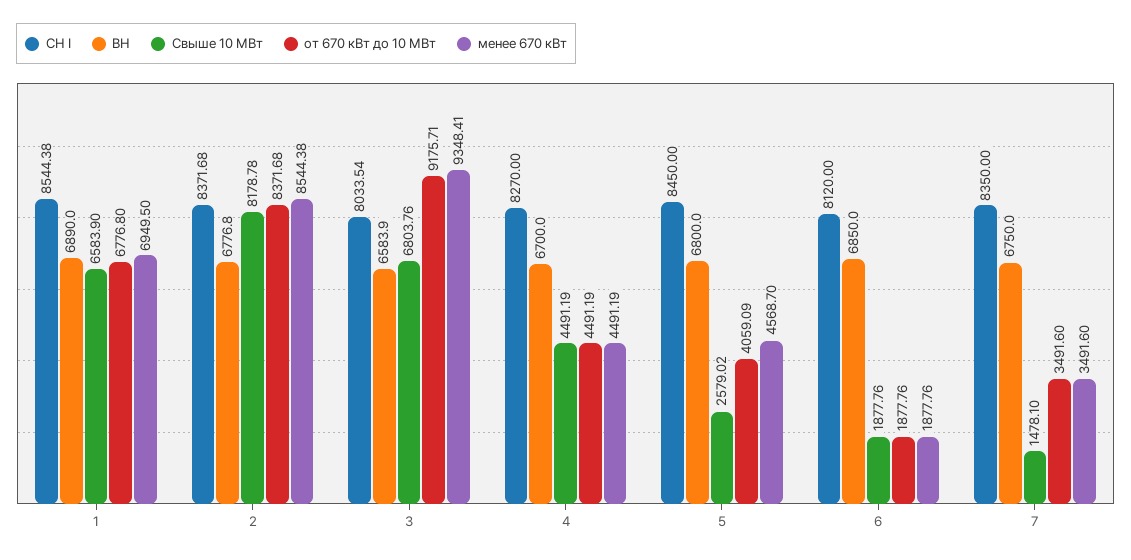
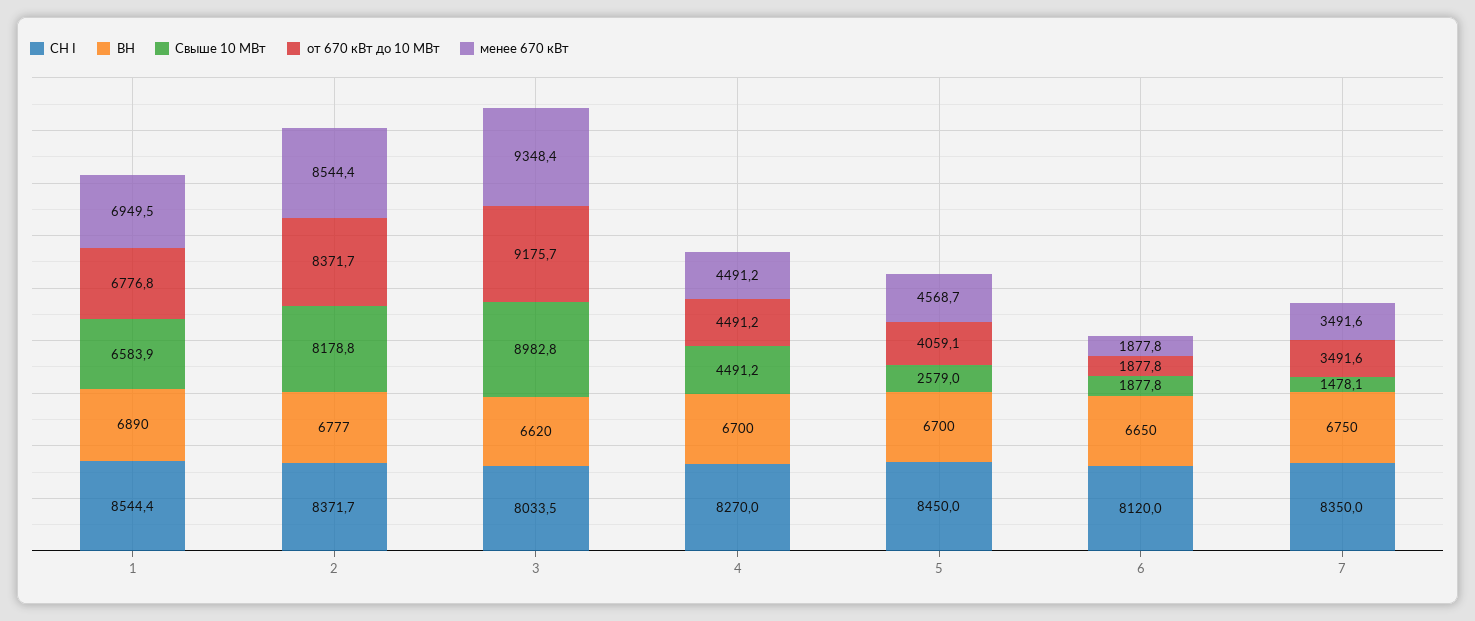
ВН, 3: 6583.9 -> 6620
Свыше 10 МВт, 3: 6803.76 -> 8982.8
ВН, 5: 6800 -> 6700
ВН, 6: 6850 -> 6650

